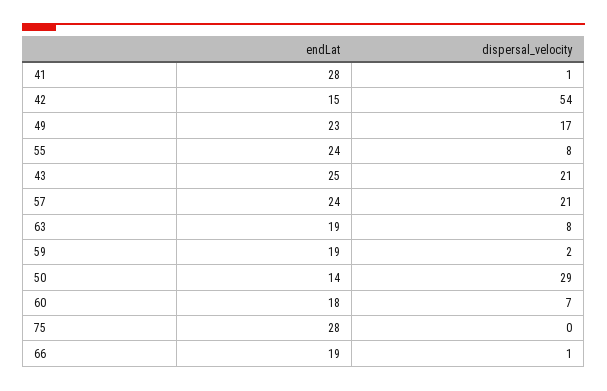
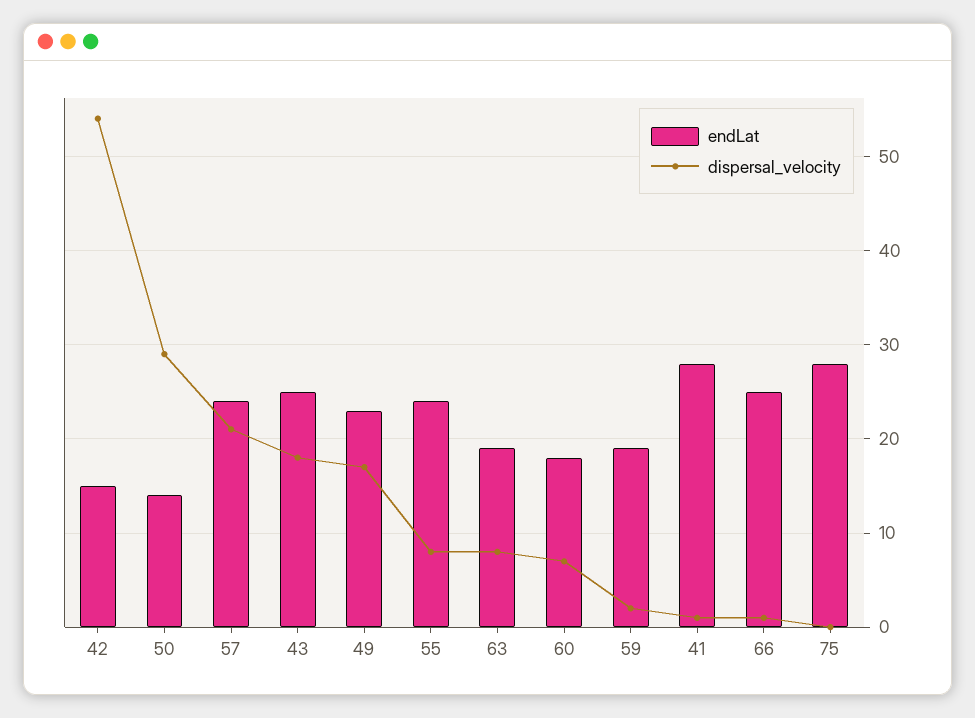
dispersal_velocity, 43: 21 -> 18
endLat, 66: 19 -> 25

